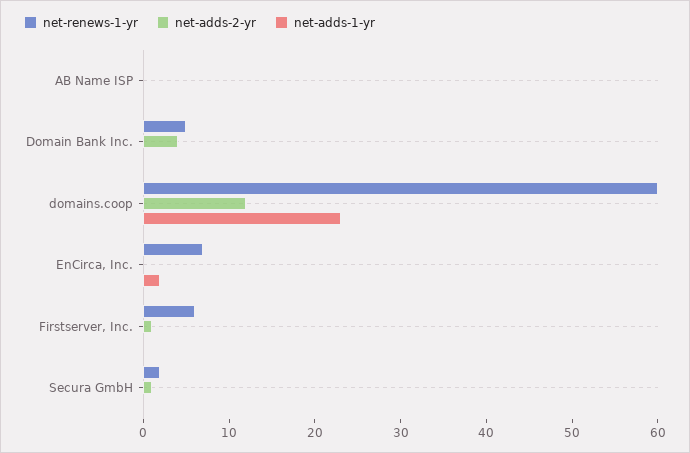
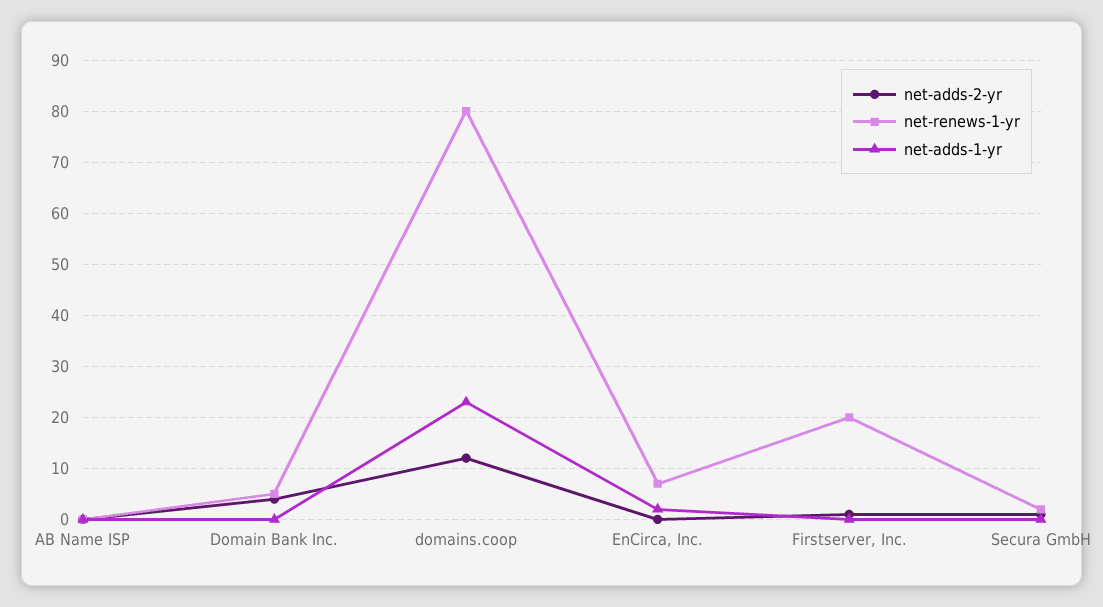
net-renews-1-yr, domains.coop: 60 -> 80
net-renews-1-yr, Firstserver, Inc.: 6 -> 20

